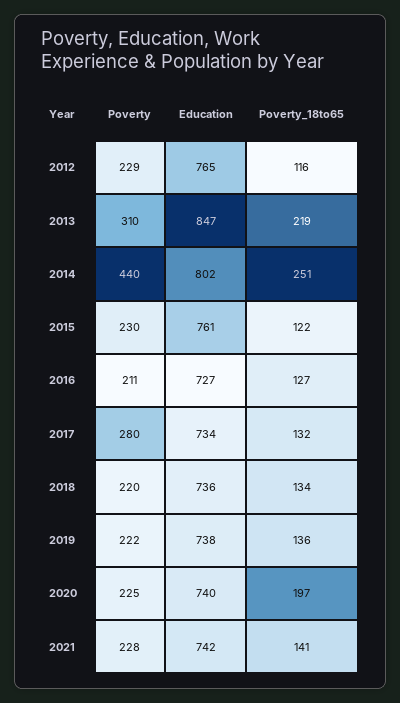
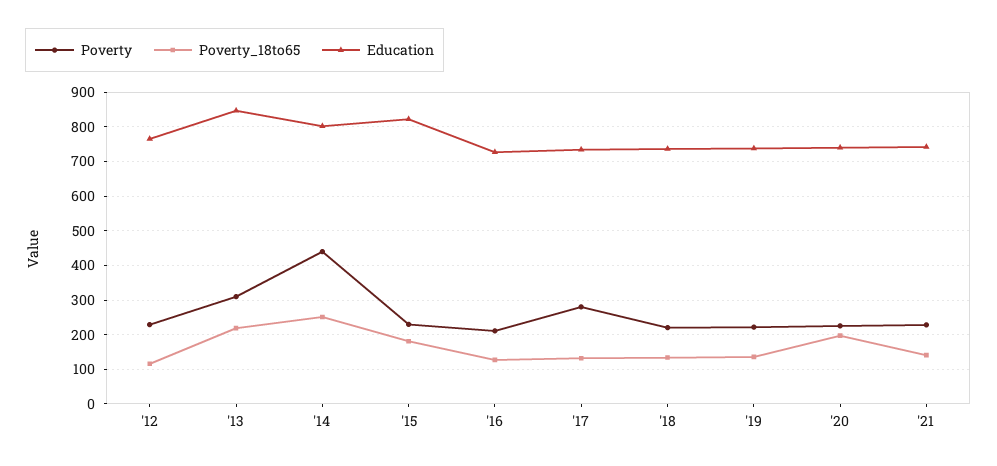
Education, 2015: 761 -> 820
Poverty_18to65, 2015: 122 -> 180

